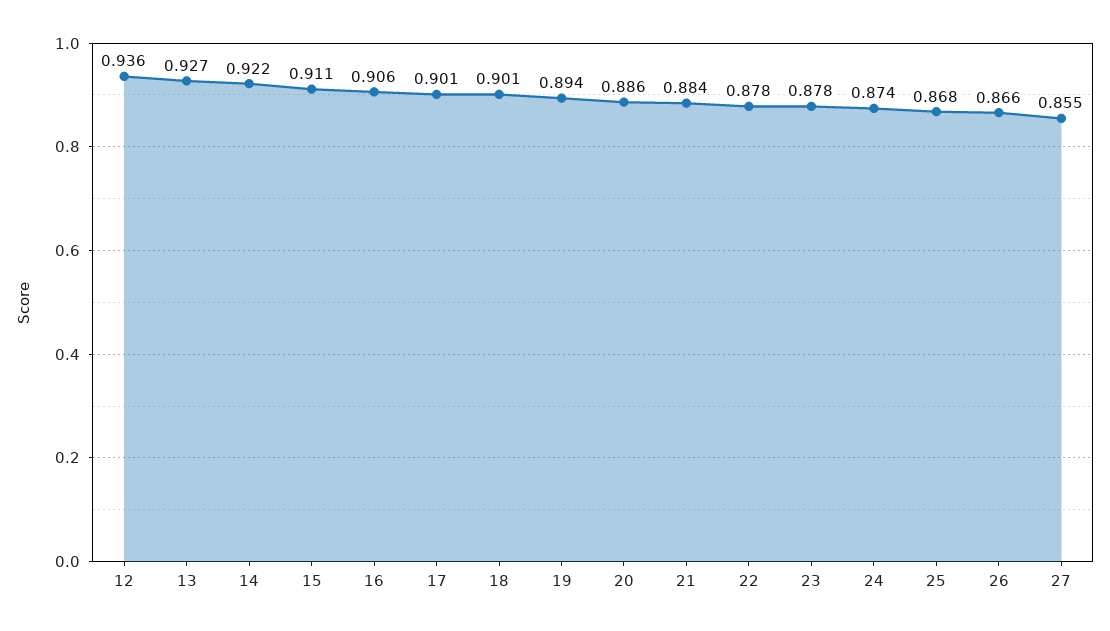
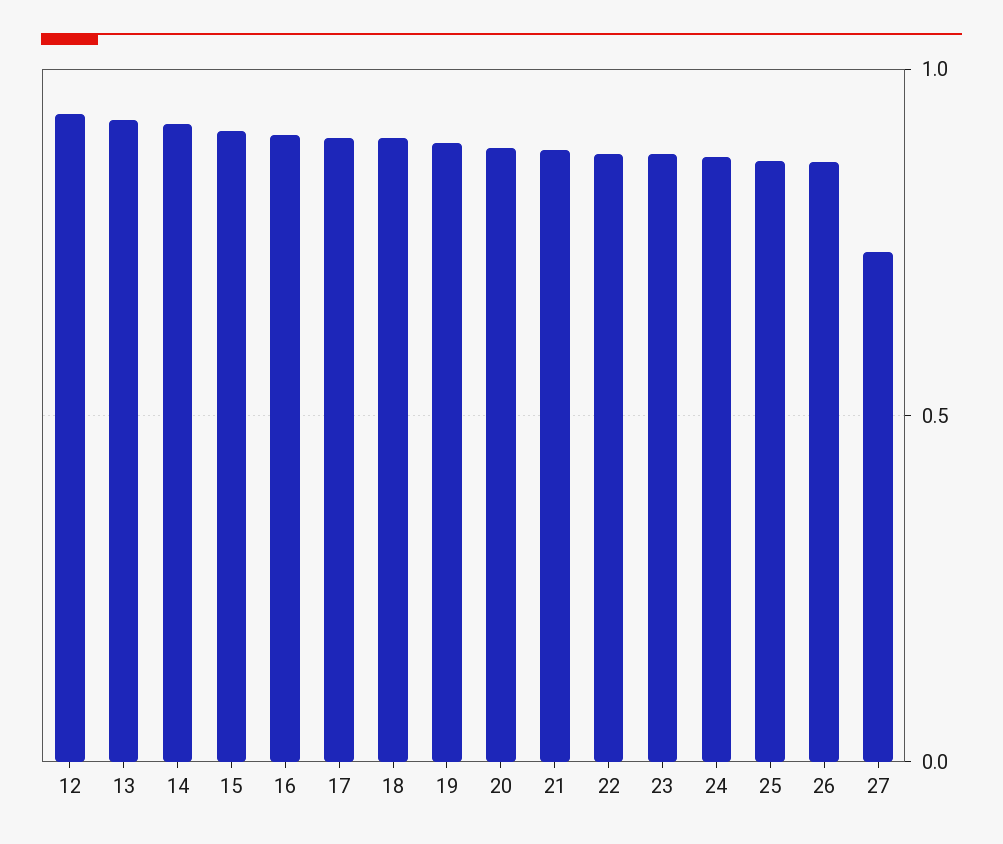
27: 0.855 -> 0.75

